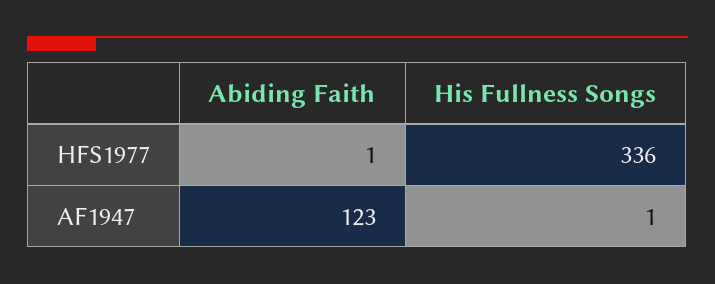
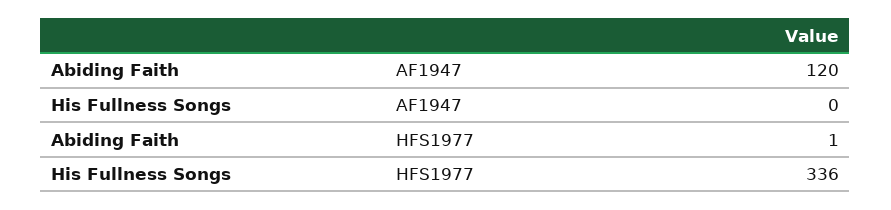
Abiding Faith, AF1947: 123 -> 120
His Fullness Songs, AF1947: 1 -> 0

